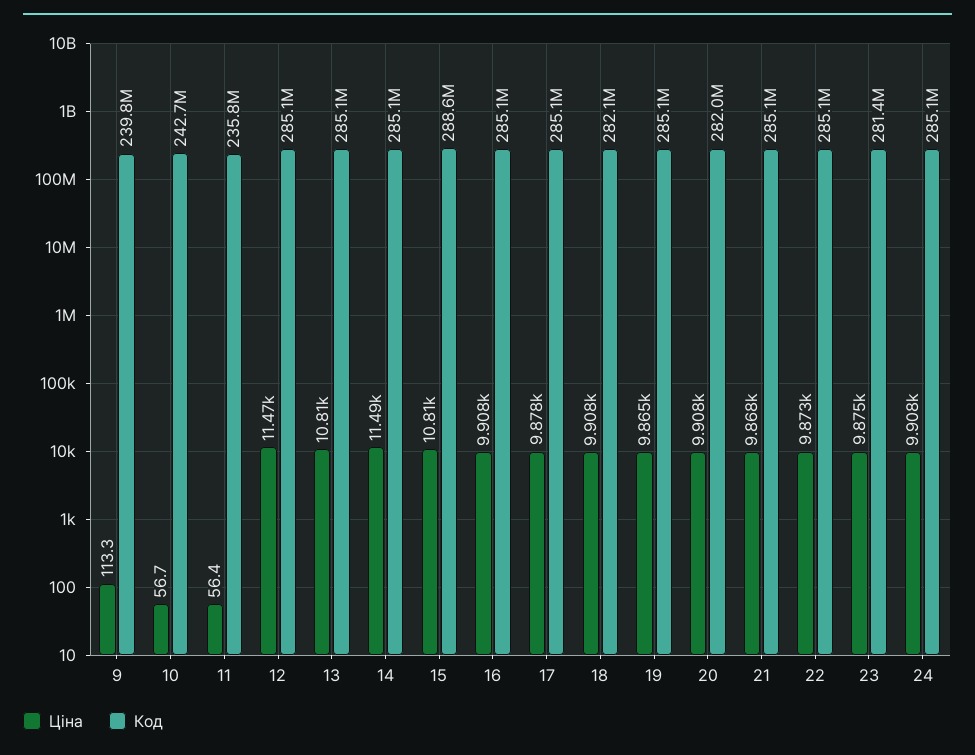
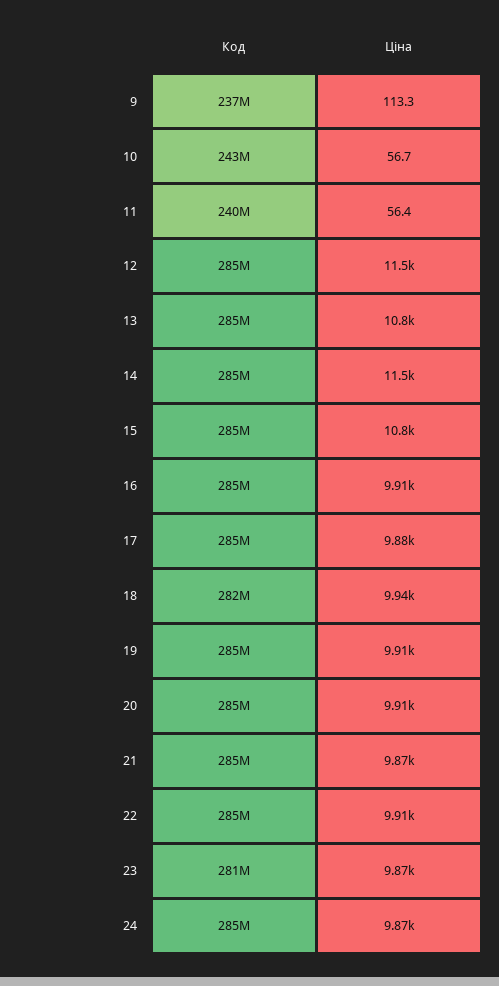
Код, 9: 239800000 -> 237000000
Код, 11: 235800000 -> 240000000
Код, 15: 288600000 -> 285000000
Ціна, 18: 9908 -> 9940
Ціна, 19: 9865 -> 9910
Код, 20: 282000000 -> 285000000
Ціна, 22: 9873 -> 9910
Ціна, 24: 9908 -> 9870

